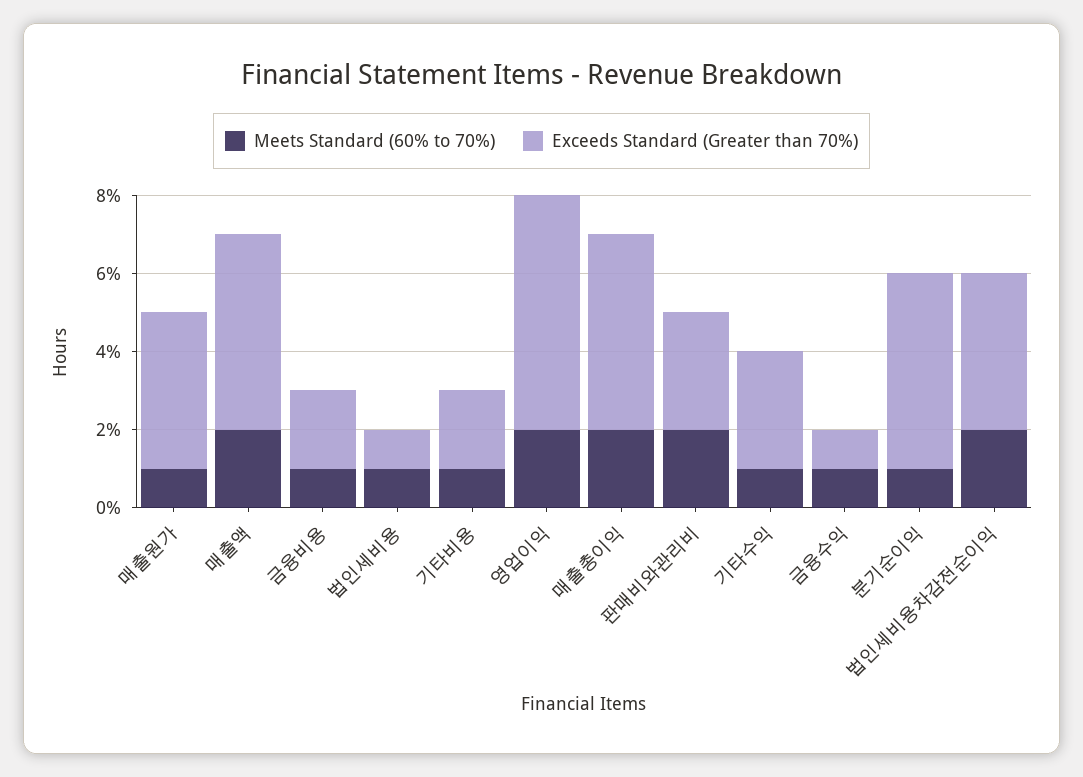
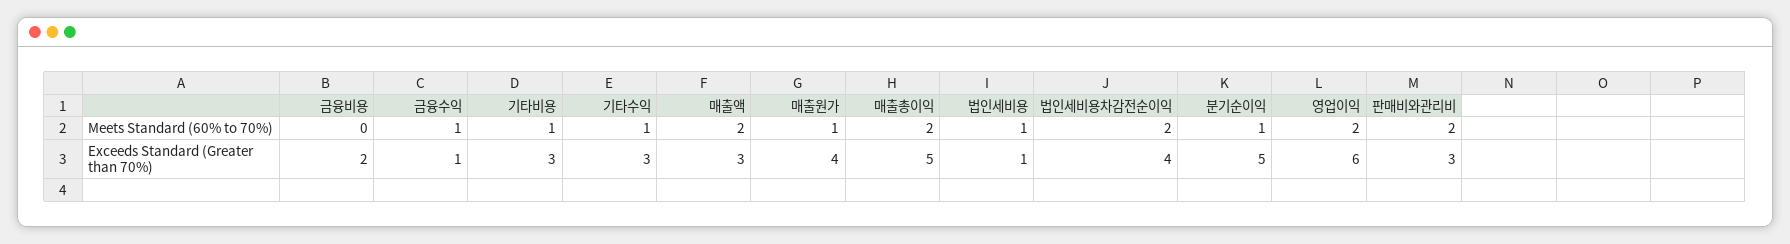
Exceeds Standard (Greater than 70%), 매출액: 5 -> 3
Meets Standard (60% to 70%), 금융비용: 1 -> 0
Exceeds Standard (Greater than 70%), 기타비용: 2 -> 3

